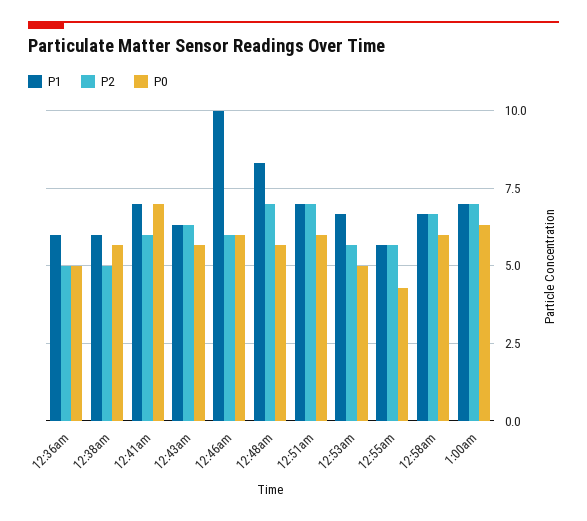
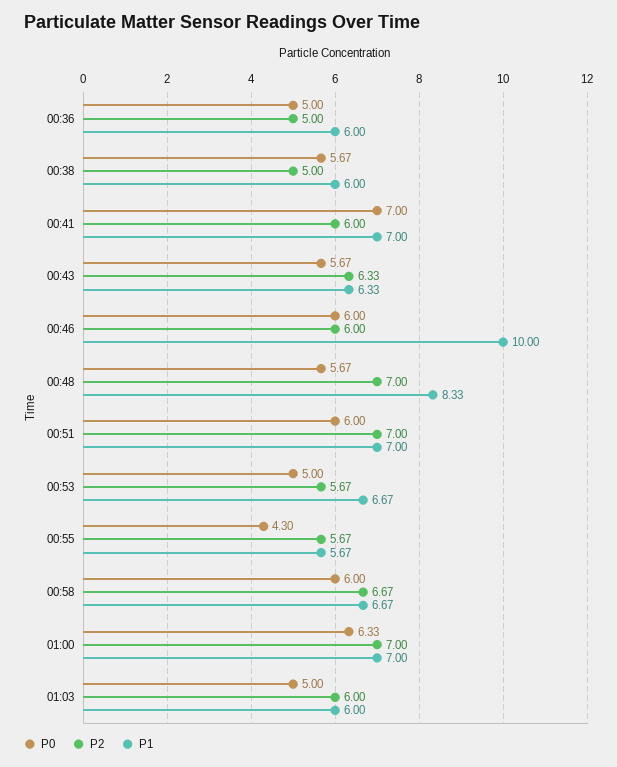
P0, 01:03: none -> 5
P2, 01:03: none -> 6
P1, 01:03: none -> 6

